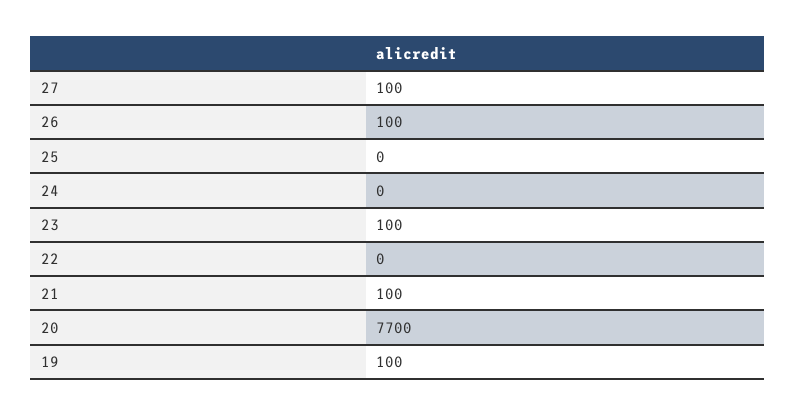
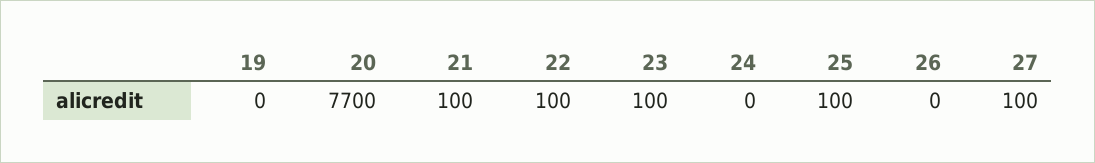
26: 100 -> 0
25: 0 -> 100
22: 0 -> 100
19: 100 -> 0

